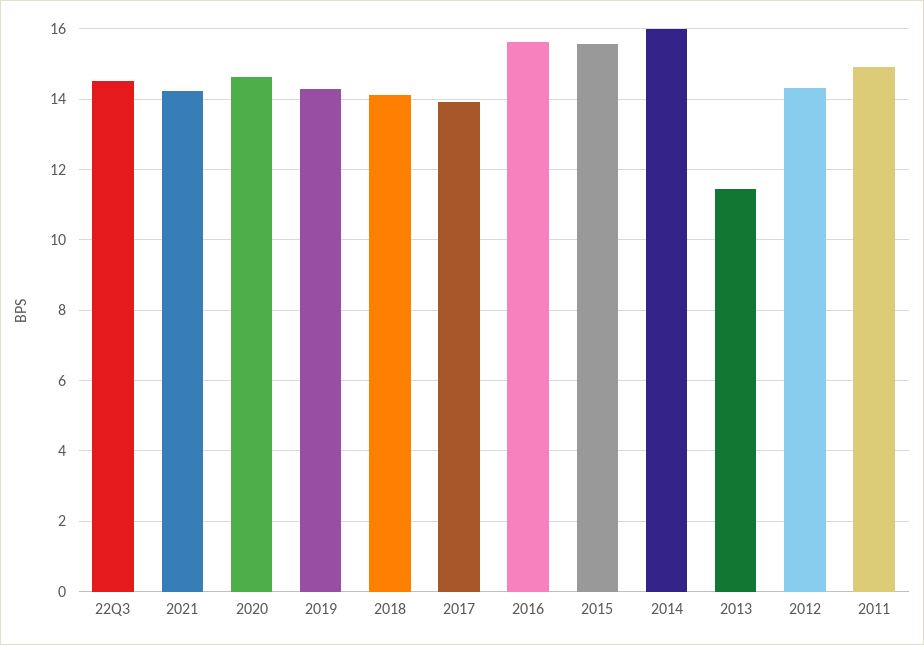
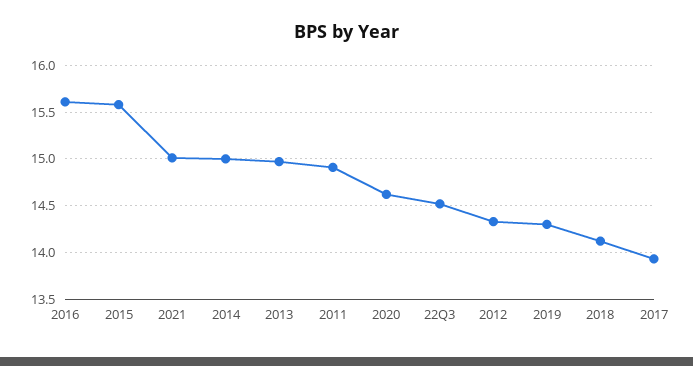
2021: 14.2 -> 15
2014: 16 -> 15
2013: 11.4 -> 15

